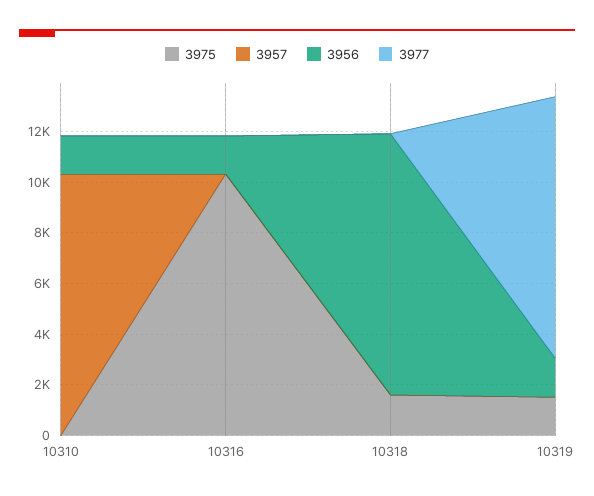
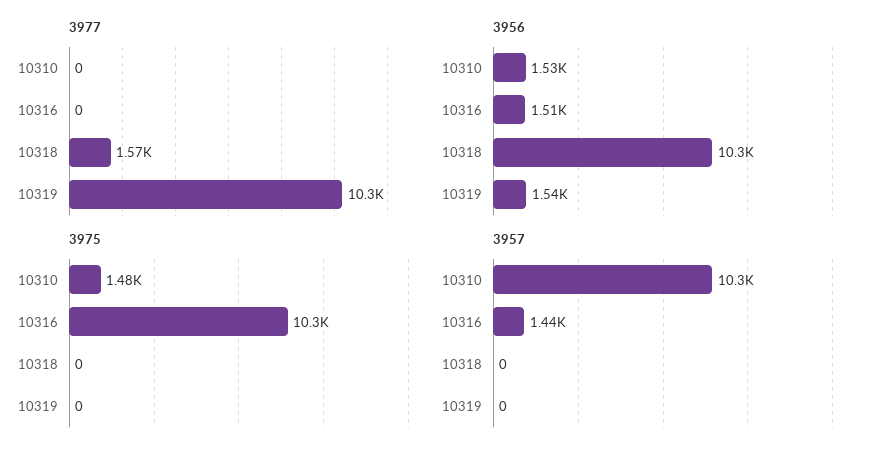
3975, 10310: 0 -> 1480
3957, 10316: 0 -> 1440
3975, 10318: 1500 -> 0
3977, 10318: 0 -> 1570
3975, 10319: 1500 -> 0

